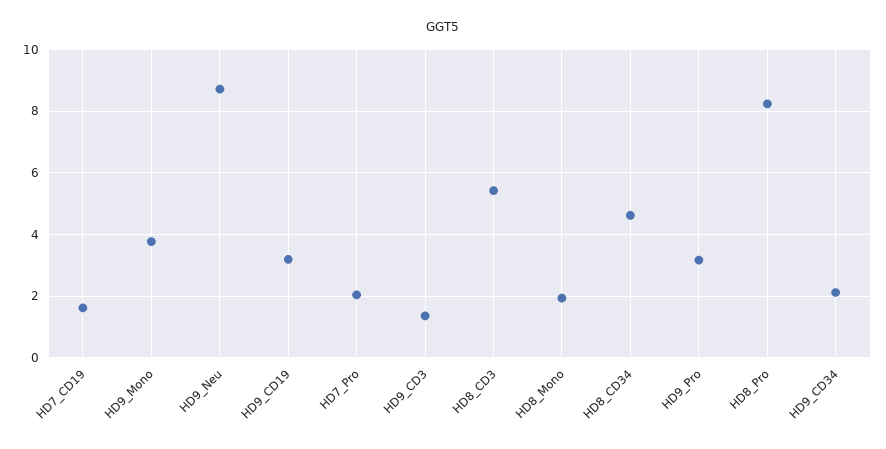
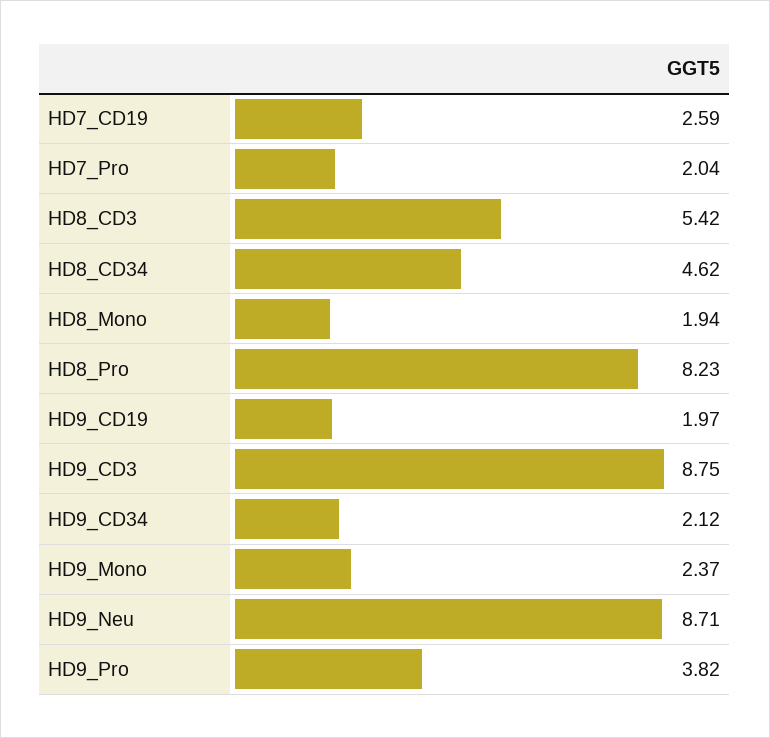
HD7_CD19: 1.6 -> 2.59
HD9_Mono: 3.8 -> 2.37
HD9_CD19: 3.2 -> 1.97
HD9_CD3: 1.4 -> 8.75
HD9_Pro: 3.2 -> 3.82

